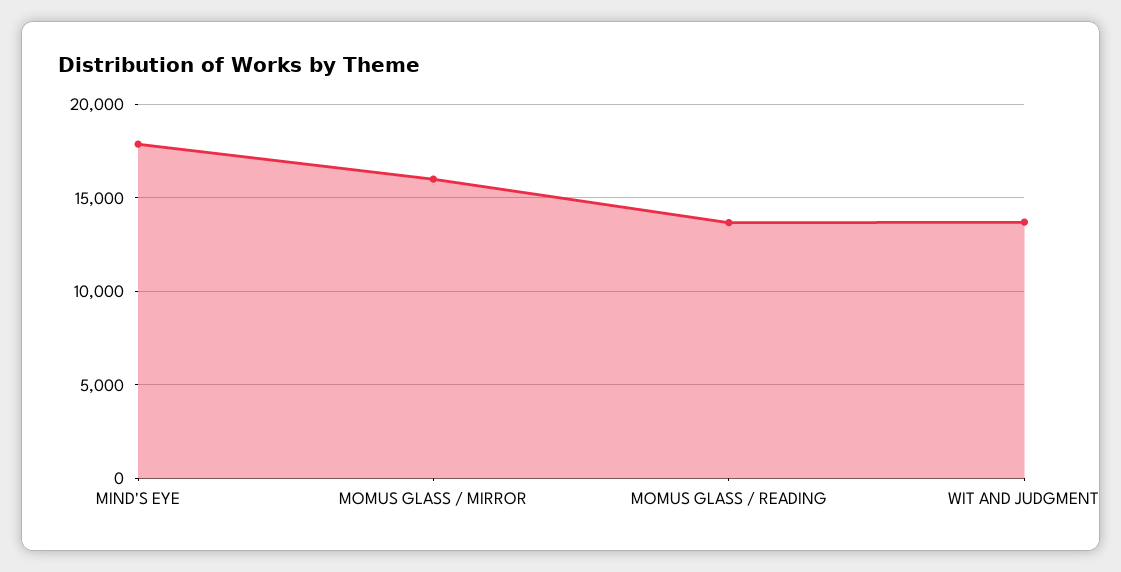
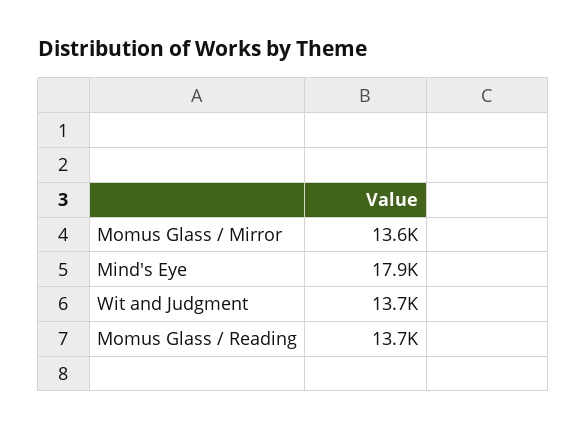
MOMUS GLASS / MIRROR: 16000 -> 13600

